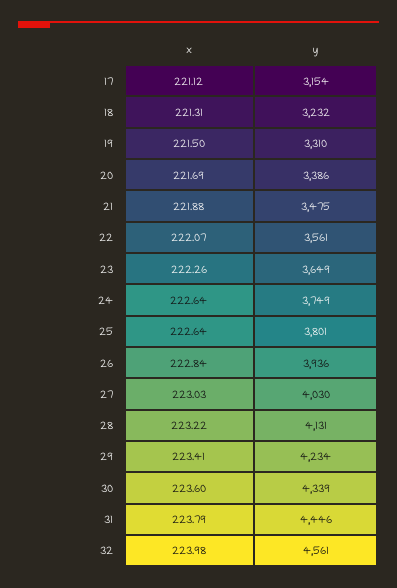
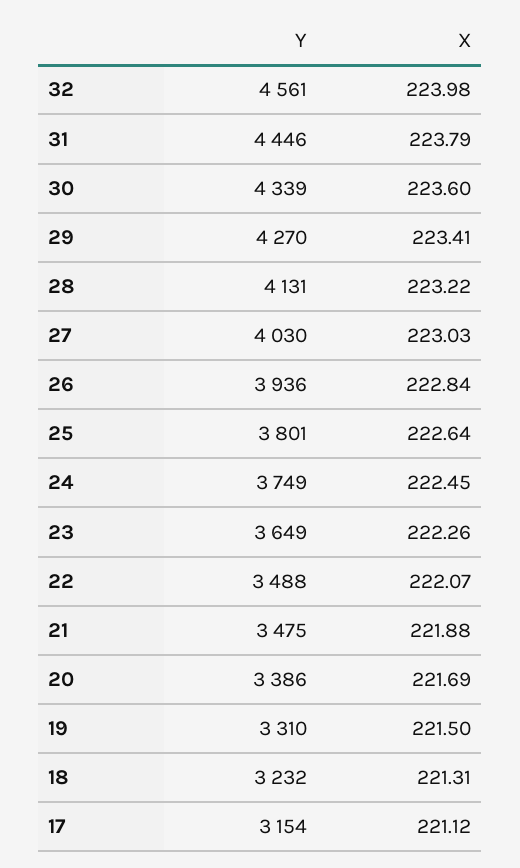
y, 22: 3561 -> 3488
x, 24: 222.64 -> 222.45
y, 29: 4234 -> 4270

